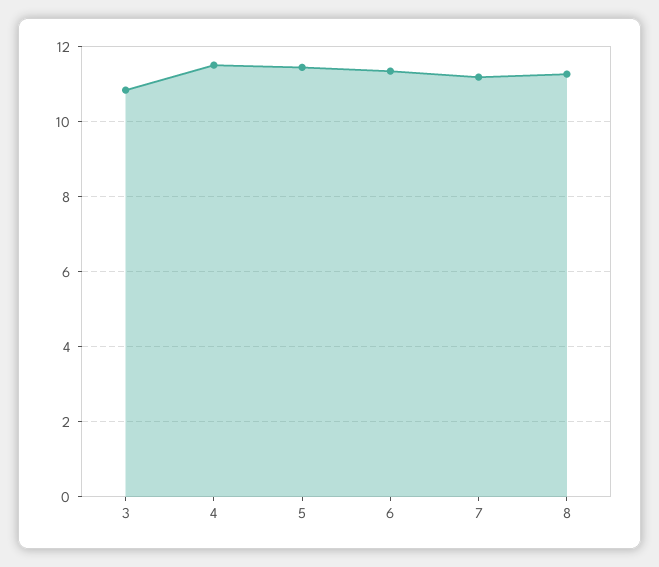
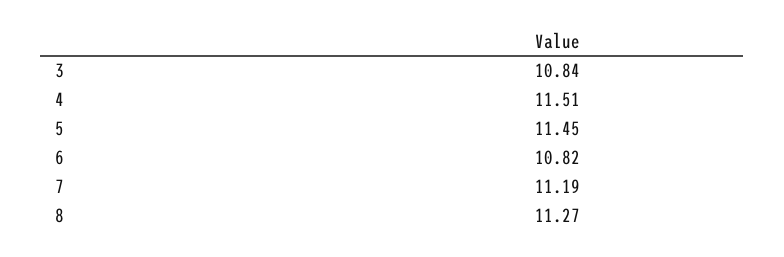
6: 11.4 -> 10.82

